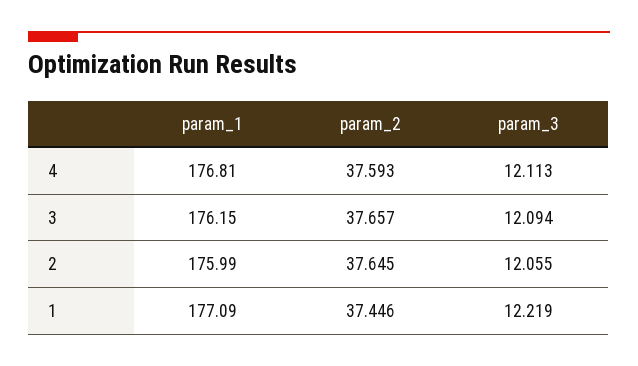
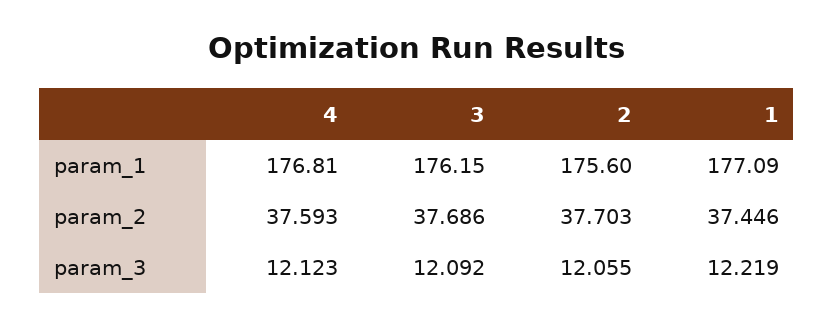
param_3, 4: 12.113 -> 12.123
param_2, 3: 37.657 -> 37.686
param_3, 3: 12.094 -> 12.092
param_1, 2: 175.99 -> 175.6
param_2, 2: 37.645 -> 37.703

